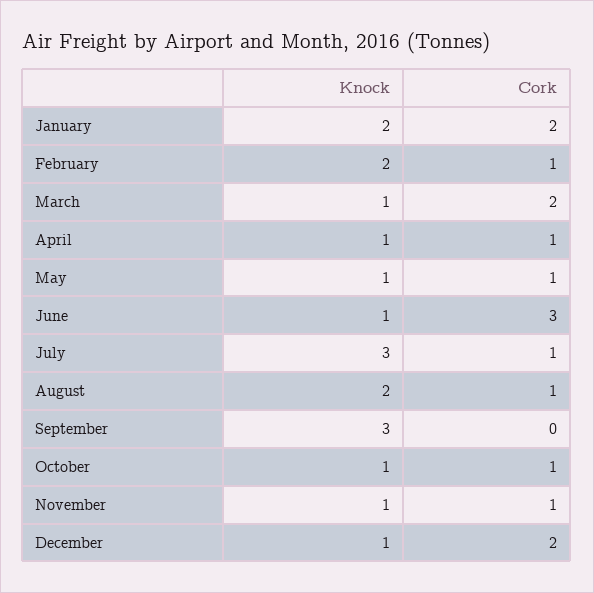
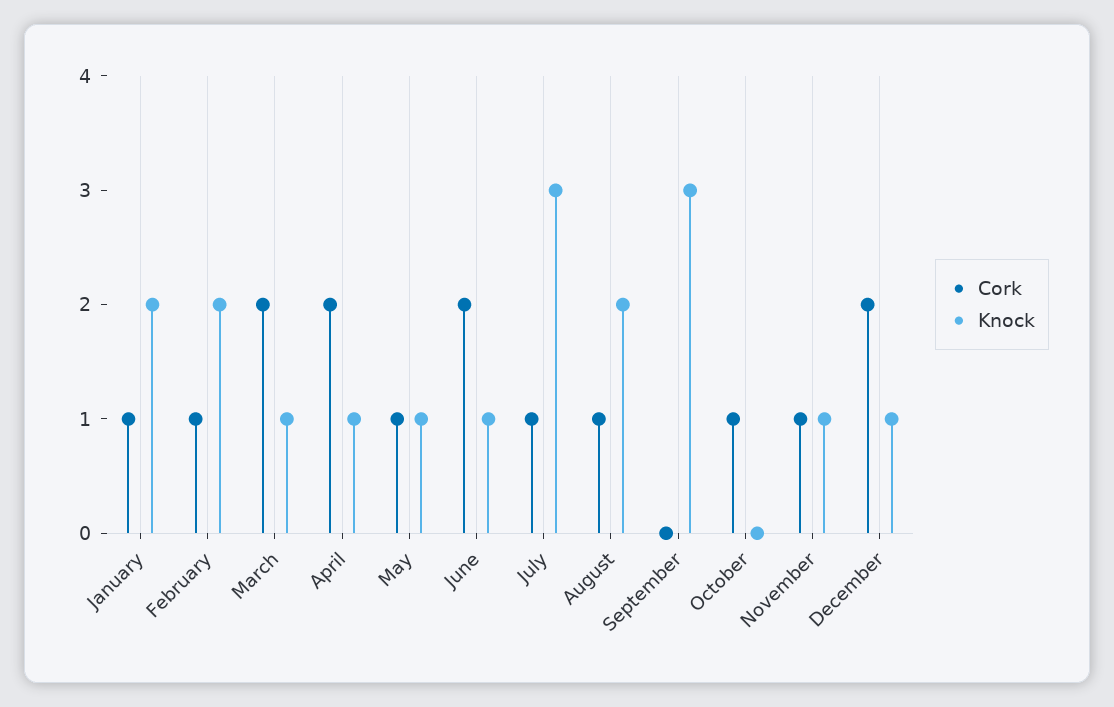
Cork, January: 2 -> 1
Cork, April: 1 -> 2
Cork, June: 3 -> 2
Knock, October: 1 -> 0

